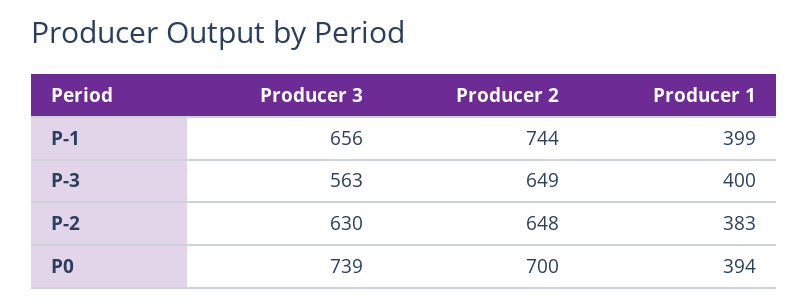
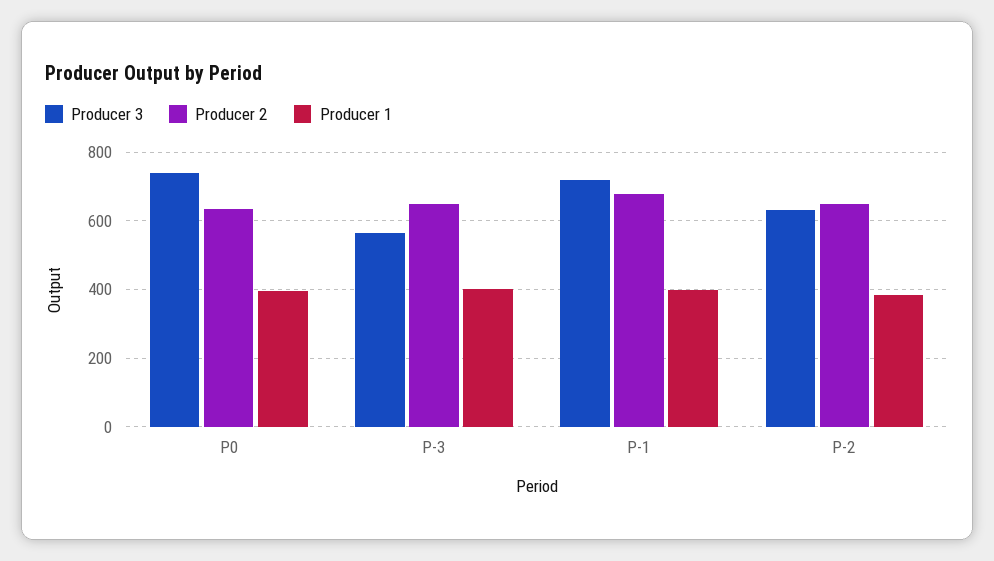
Producer 3, P-1: 656 -> 720
Producer 2, P-1: 744 -> 680
Producer 2, P0: 700 -> 640

